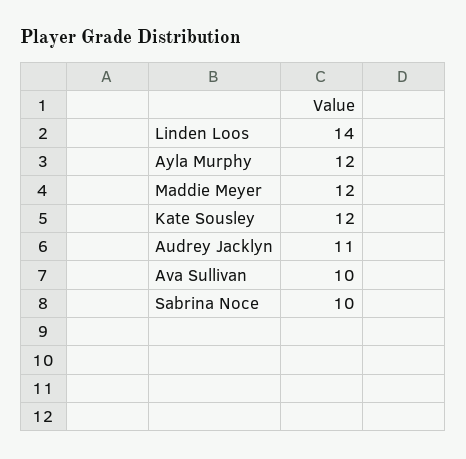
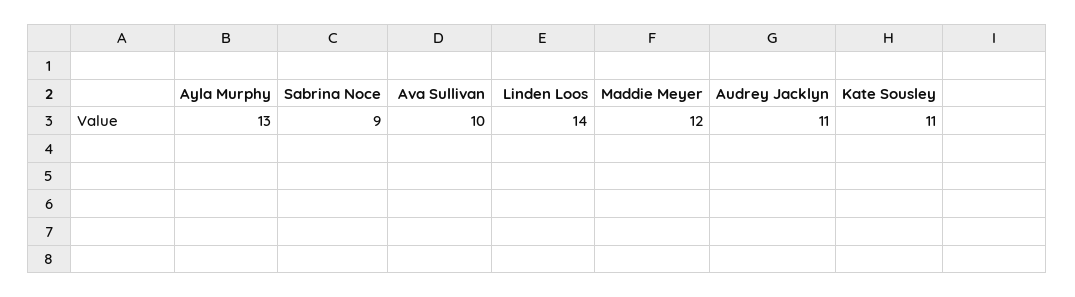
Ayla Murphy: 12 -> 13
Kate Sousley: 12 -> 11
Sabrina Noce: 10 -> 9

